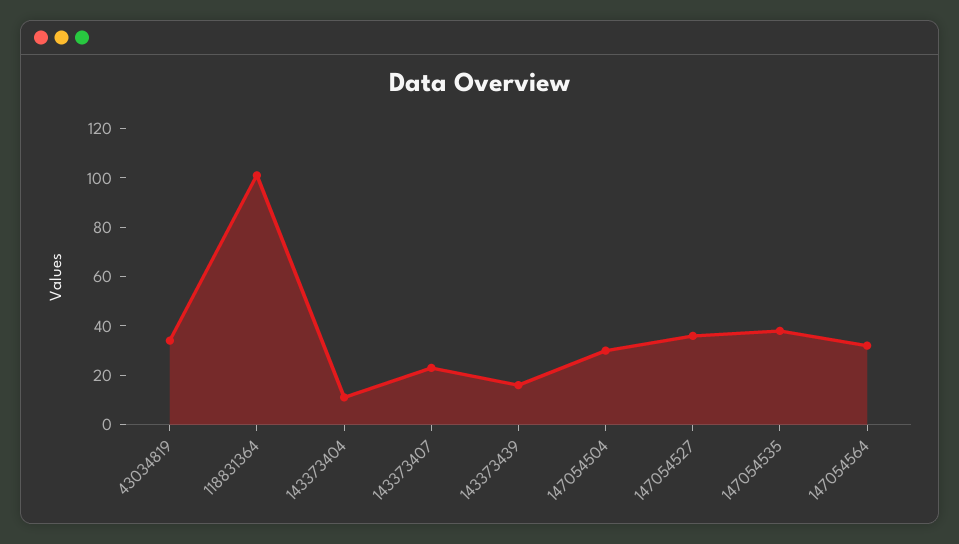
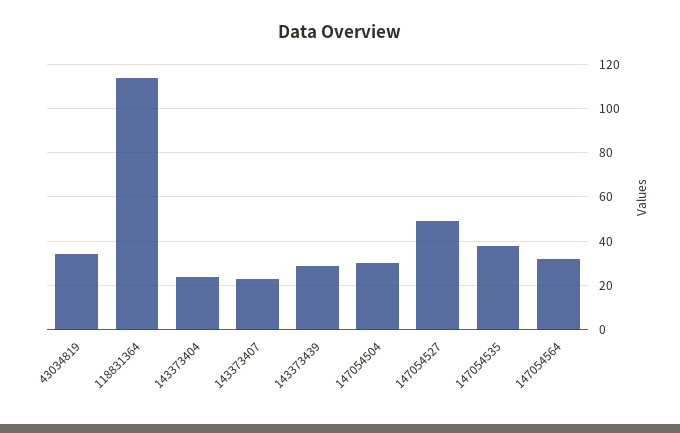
118831364: 100 -> 115
143373404: 10 -> 25
143373439: 15 -> 30
147054527: 35 -> 50

